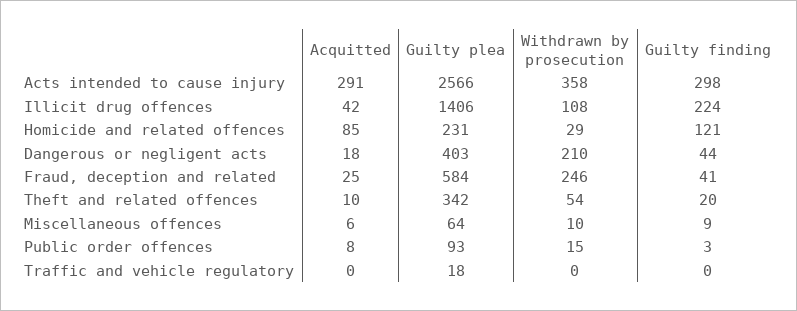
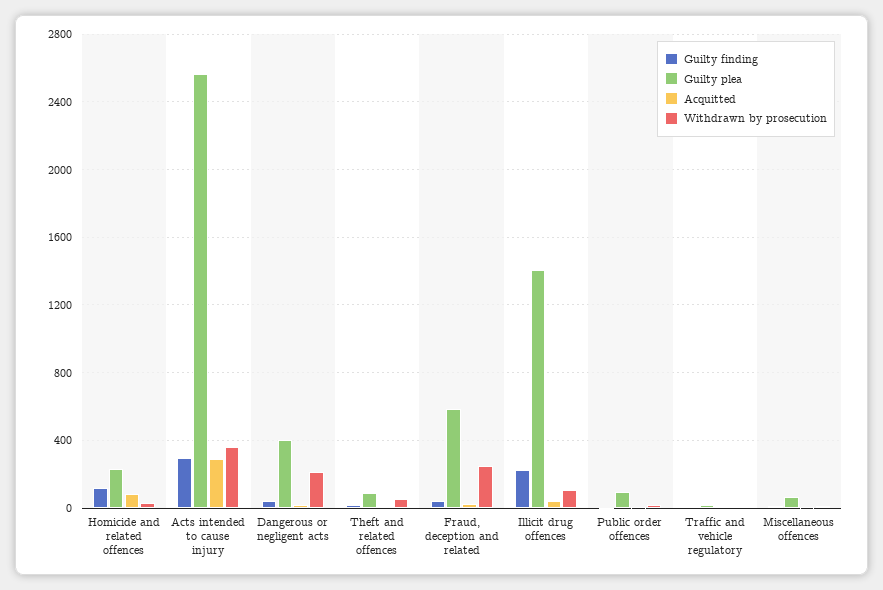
Guilty plea, Theft and related offences: 342 -> 100

